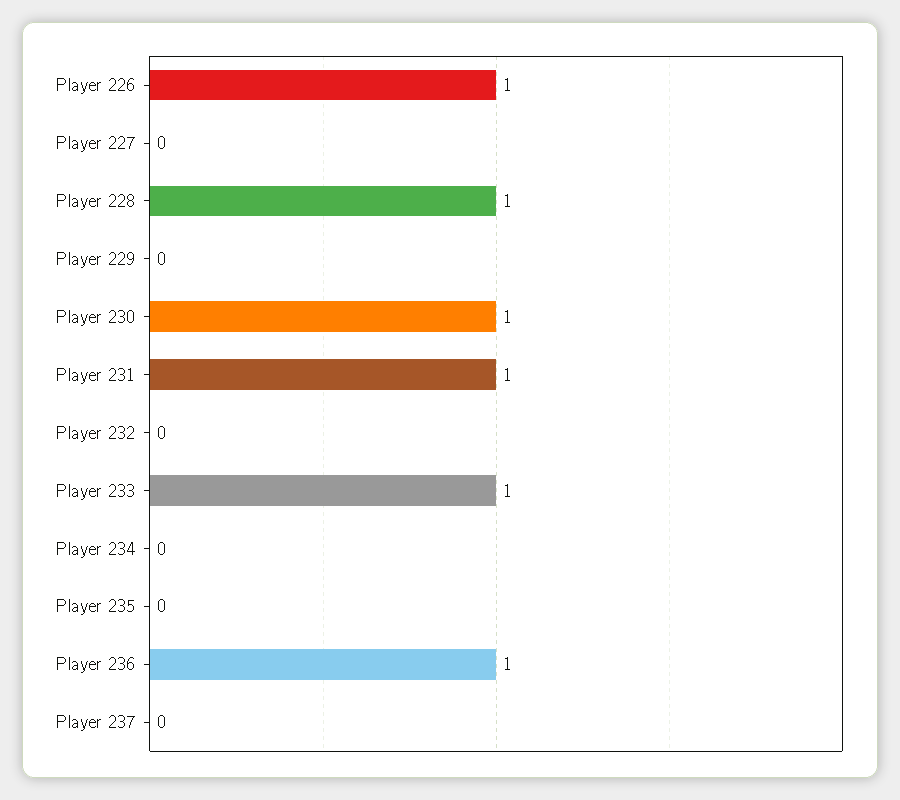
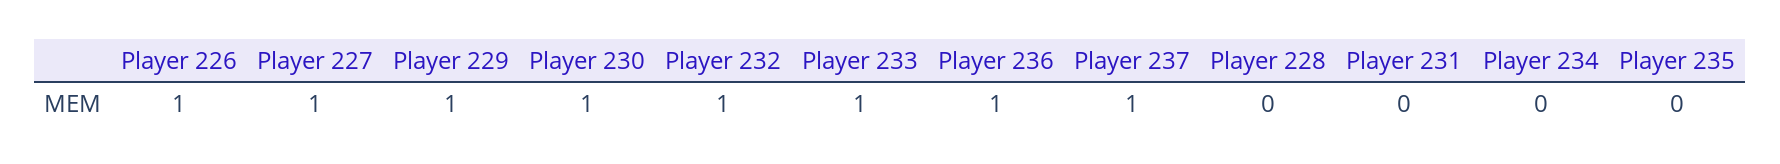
Player 227: 0 -> 1
Player 228: 1 -> 0
Player 229: 0 -> 1
Player 231: 1 -> 0
Player 232: 0 -> 1
Player 237: 0 -> 1

